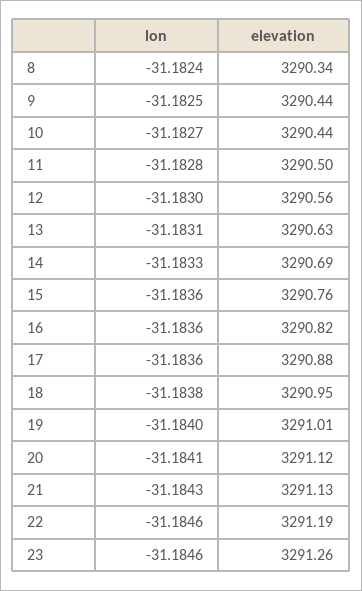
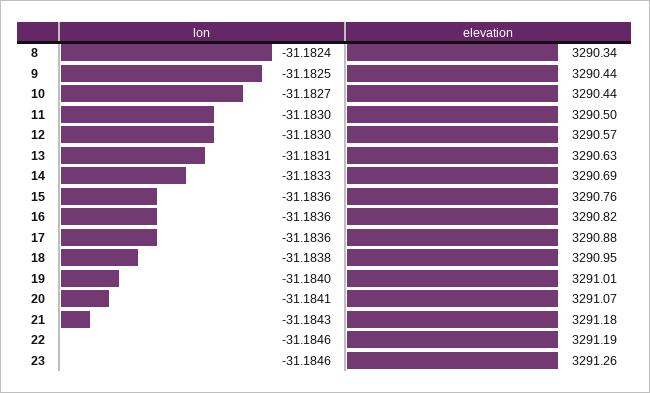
lon, 11: -31.1828 -> -31.183
elevation, 12: 3290.56 -> 3290.57
elevation, 20: 3291.12 -> 3291.07
elevation, 21: 3291.13 -> 3291.18

